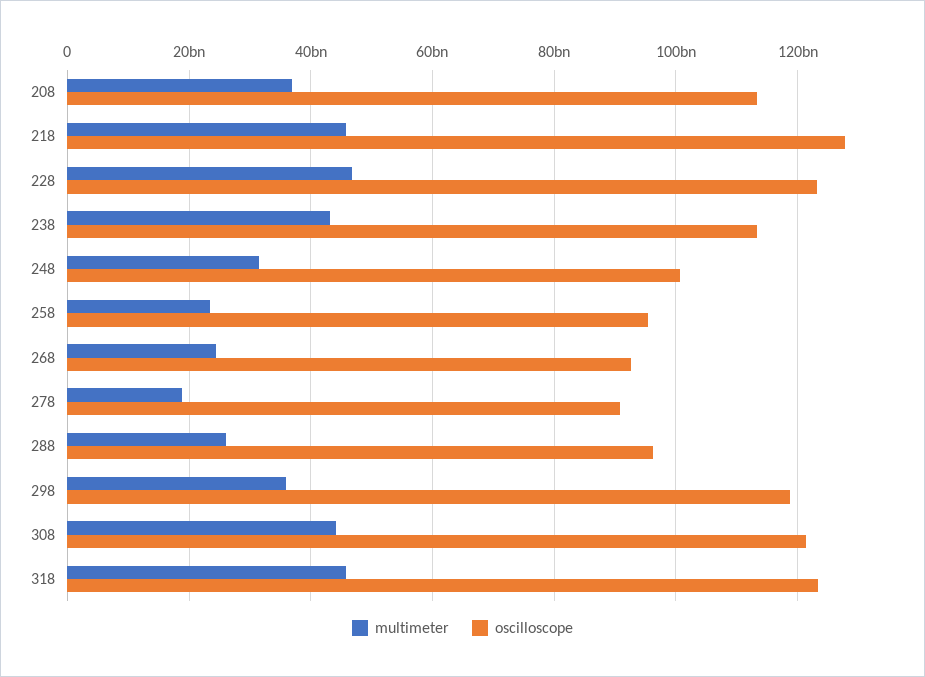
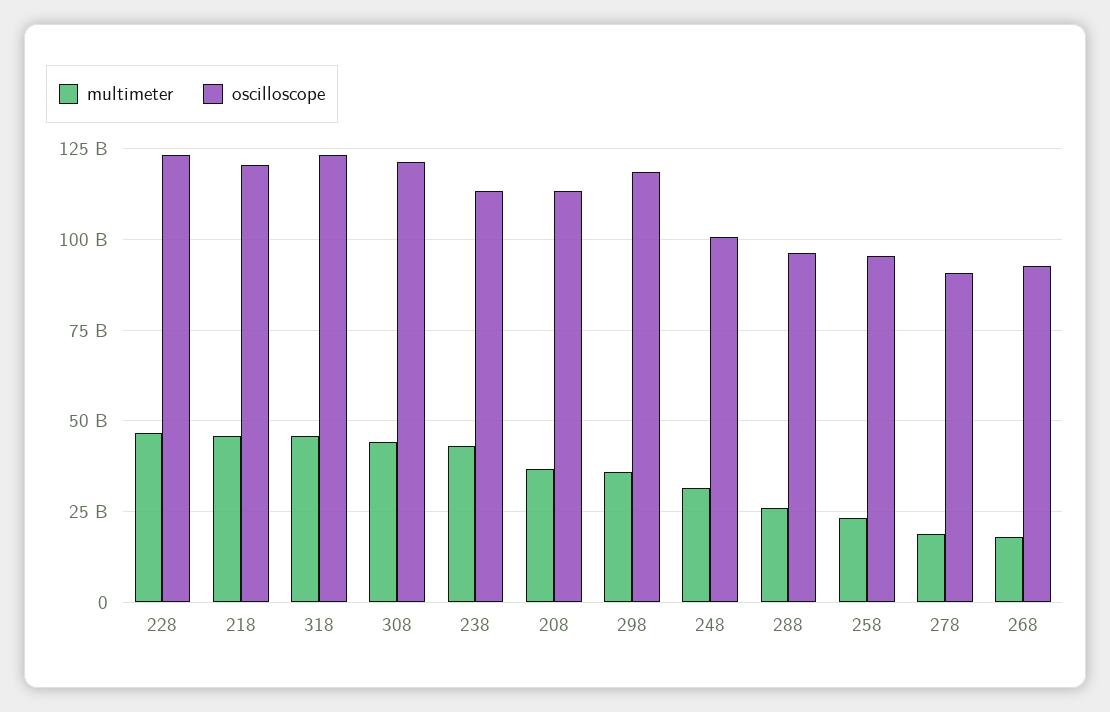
oscilloscope, 218: 128000000000 -> 120000000000
multimeter, 268: 24000000000 -> 17500000000

